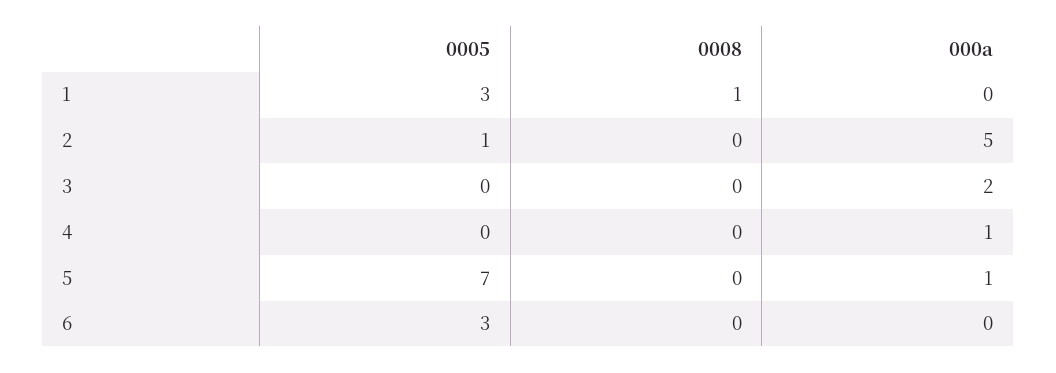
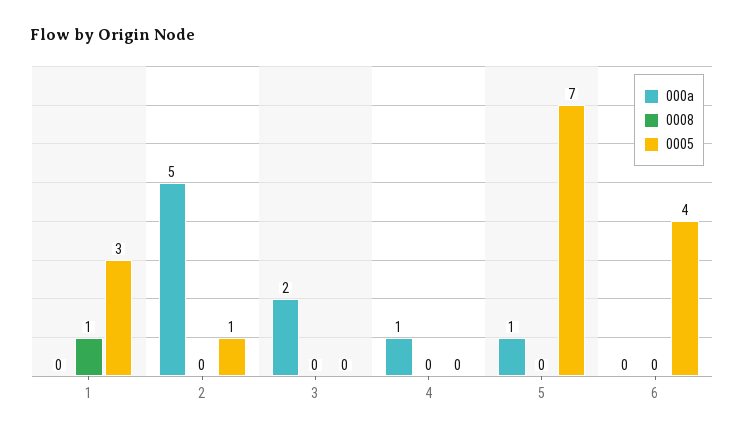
0005, 6: 3 -> 4

